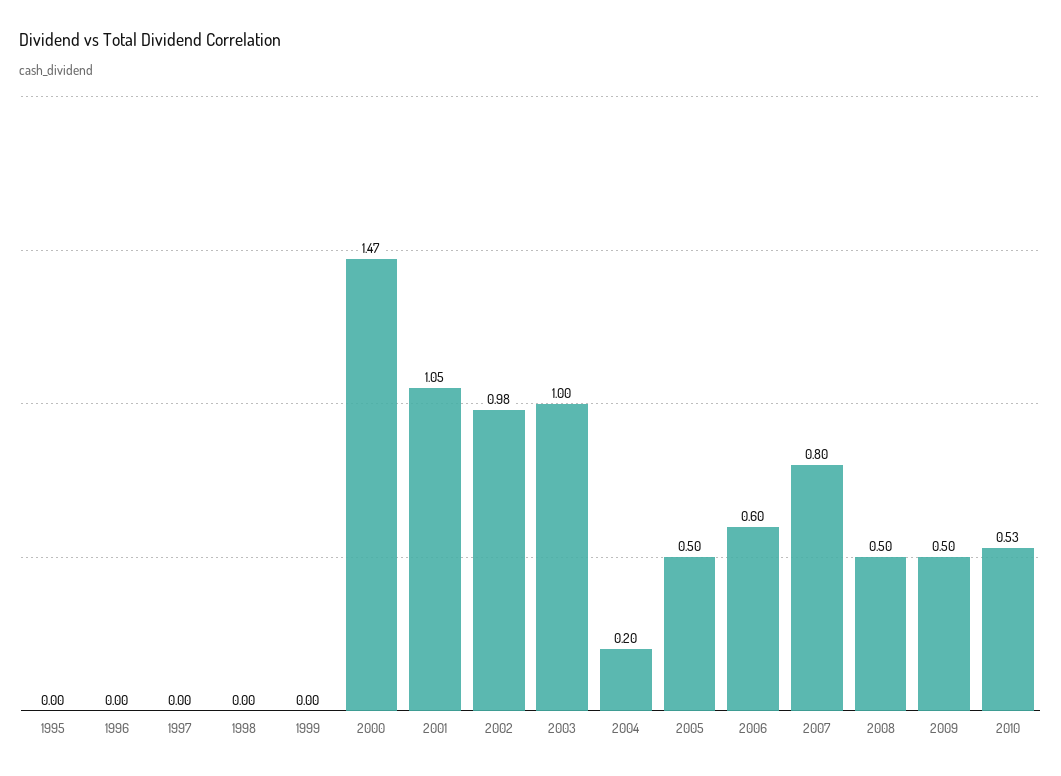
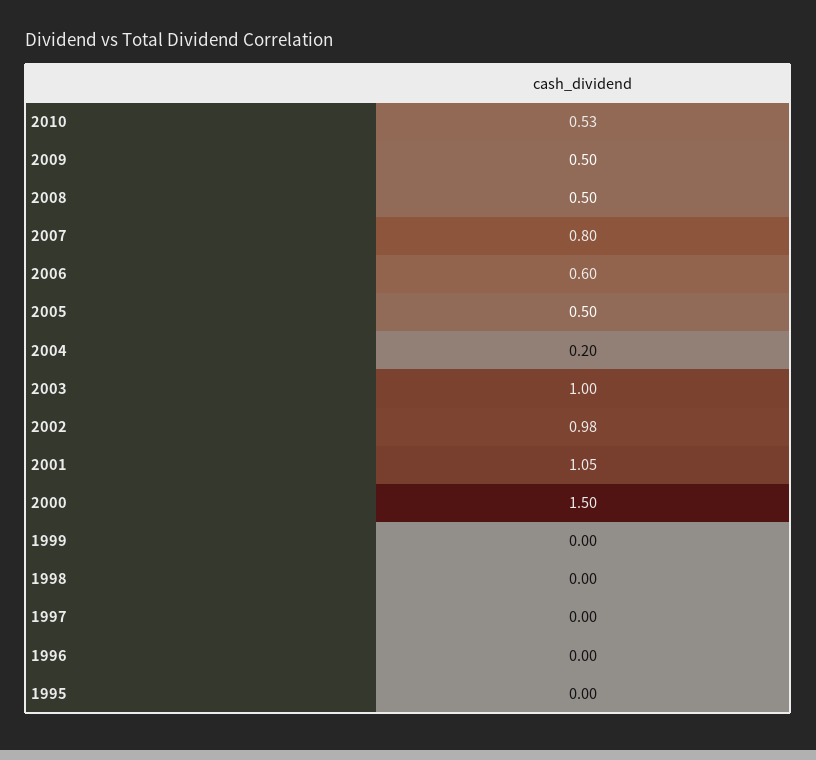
2000: 1.47 -> 1.5

